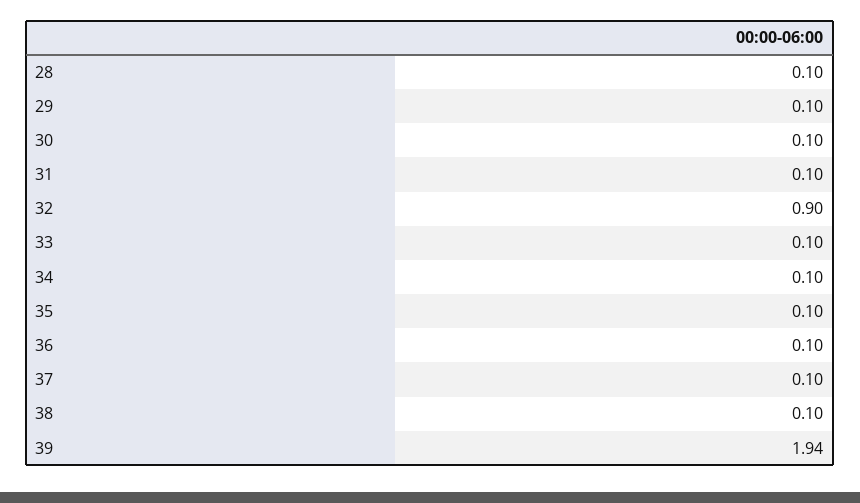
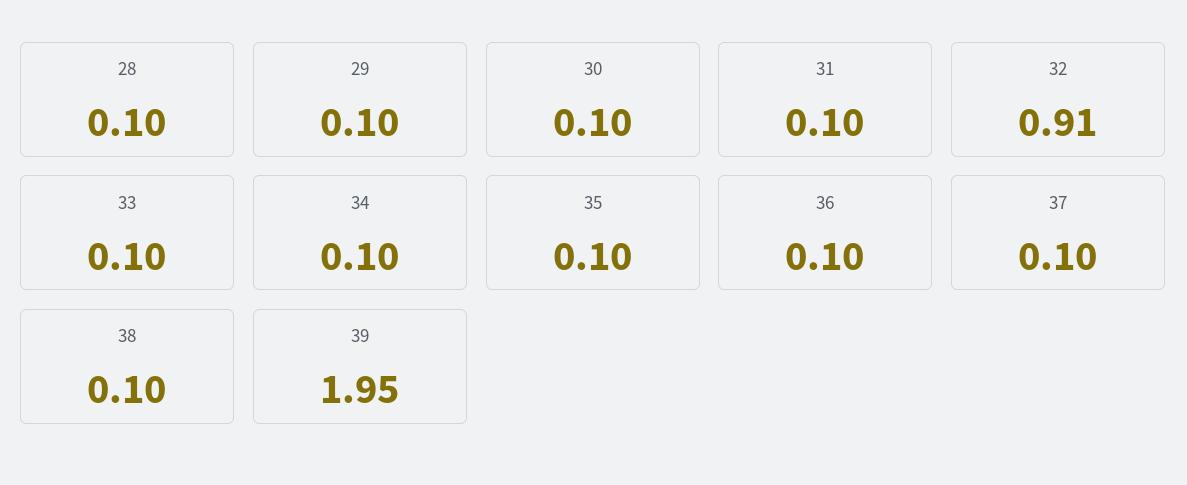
32: 0.9 -> 0.91
39: 1.94 -> 1.95

